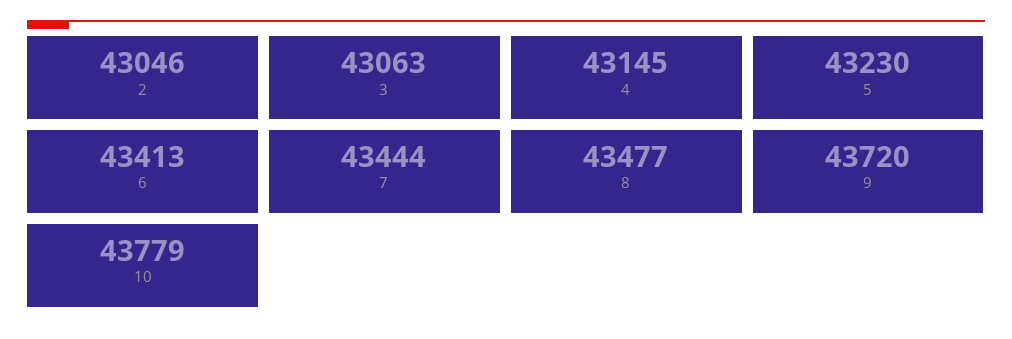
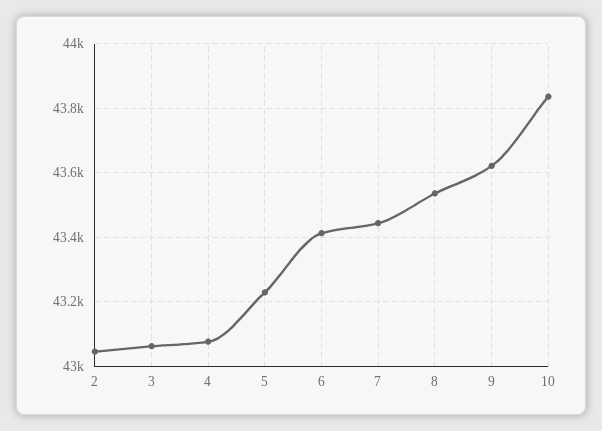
4: 43145 -> 43080
8: 43477 -> 43540
9: 43720 -> 43620
10: 43779 -> 43840

